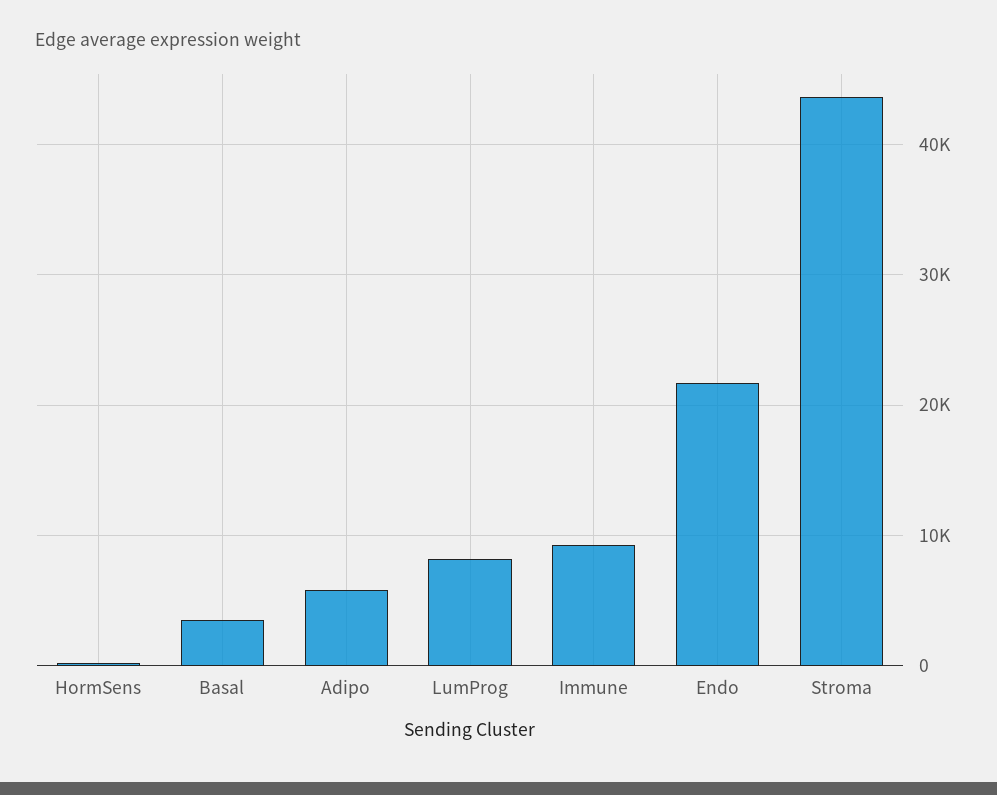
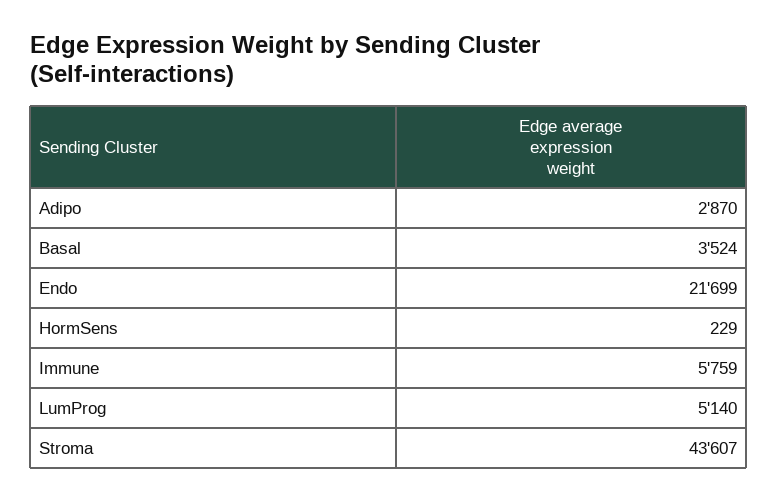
Adipo: 6000 -> 2870
LumProg: 8000 -> 5140
Immune: 9000 -> 5759

